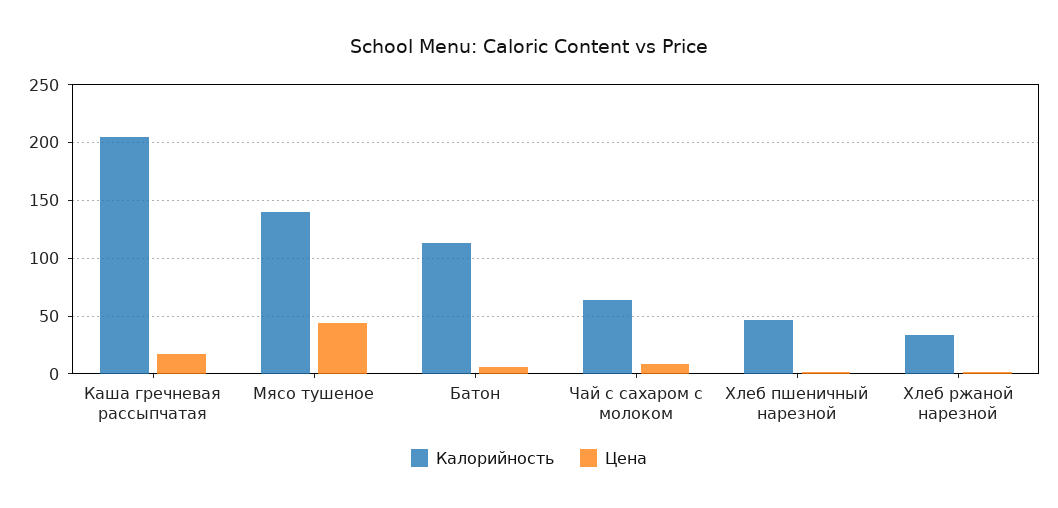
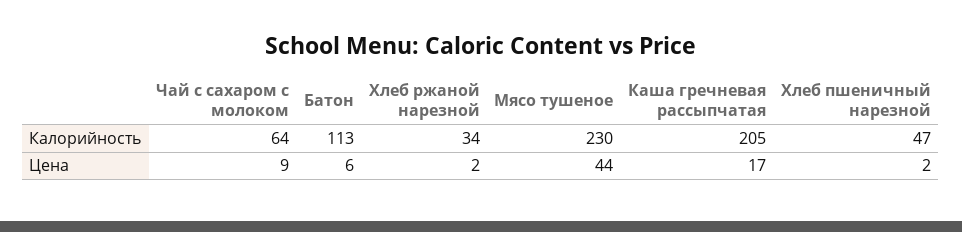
Калорийность, Мясо тушеное: 140 -> 230

